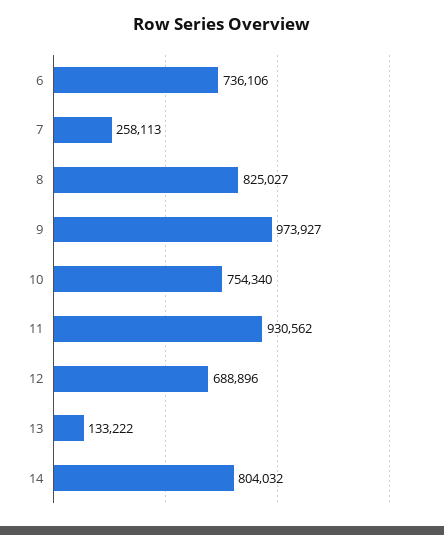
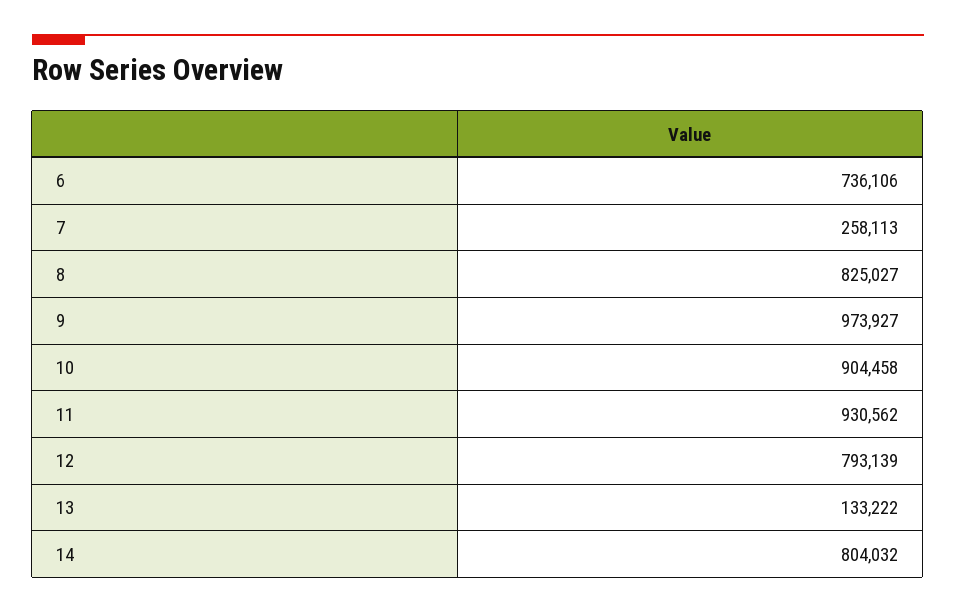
10: 754340 -> 904458
12: 688896 -> 793139

